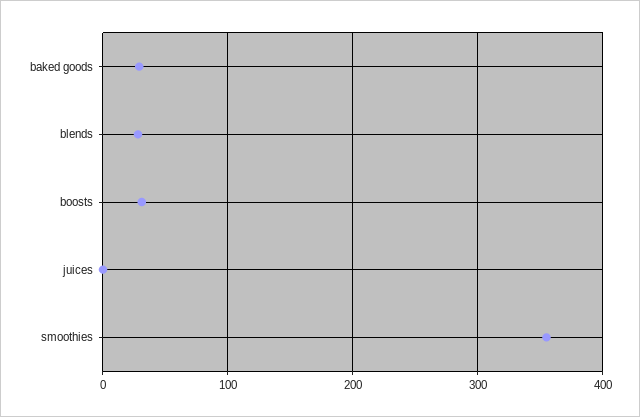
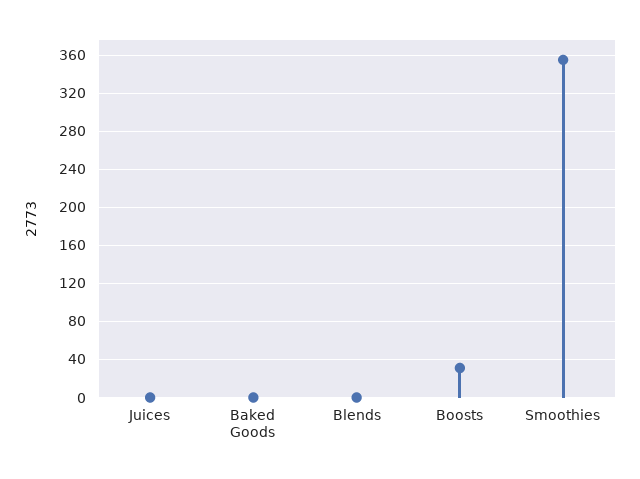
baked goods: 30 -> 0
blends: 30 -> 0

